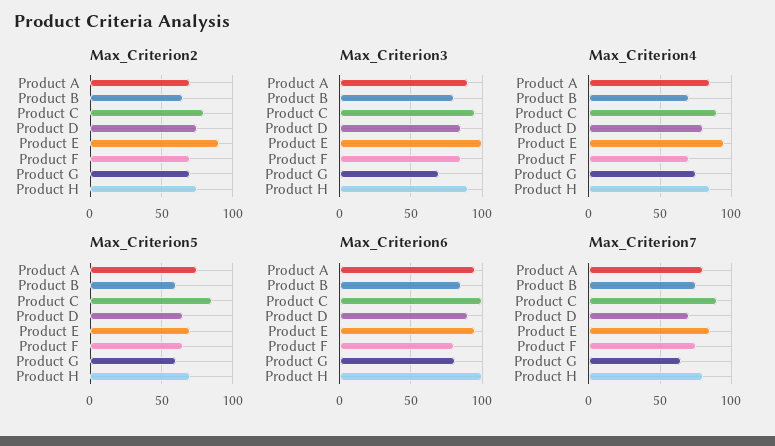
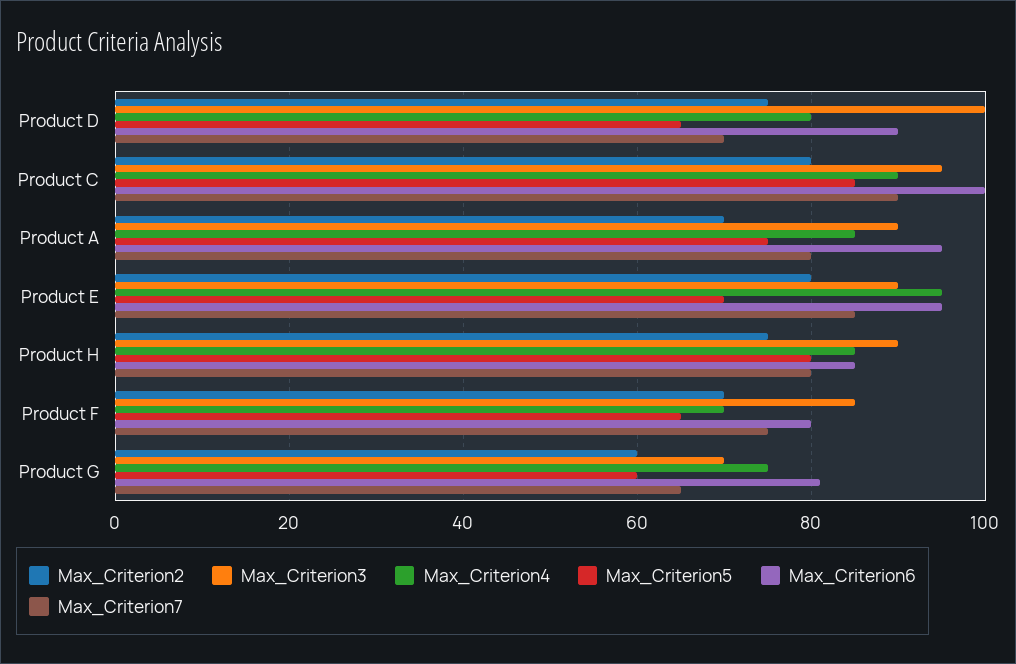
Max_Criterion2, Product B: 65 -> none
Max_Criterion2, Product E: 90 -> 80
Max_Criterion2, Product G: 70 -> 60
Max_Criterion3, Product B: 80 -> none
Max_Criterion3, Product D: 85 -> 100
Max_Criterion3, Product E: 100 -> 90
Max_Criterion4, Product B: 70 -> none
Max_Criterion5, Product B: 60 -> none
Max_Criterion5, Product H: 70 -> 80
Max_Criterion6, Product B: 85 -> none
Max_Criterion6, Product H: 100 -> 85
Max_Criterion7, Product B: 75 -> none

